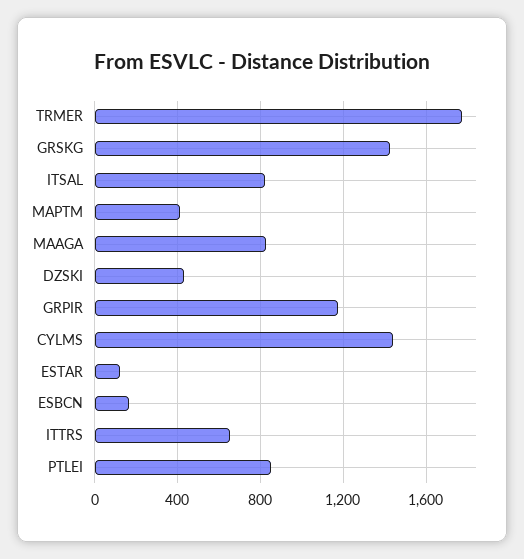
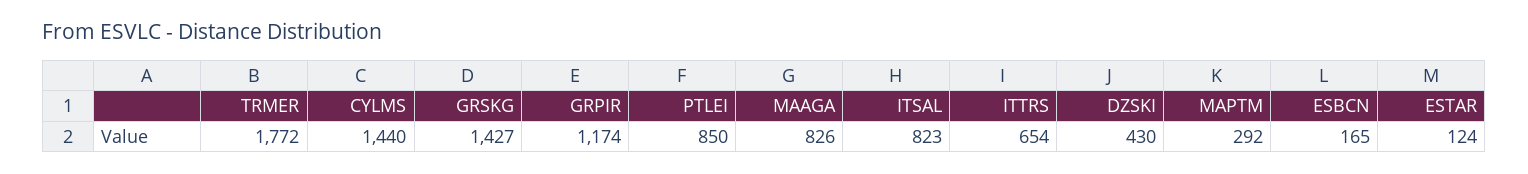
MAPTM: 400 -> 292

